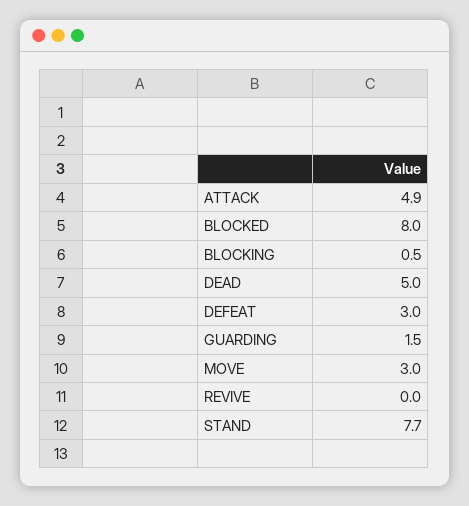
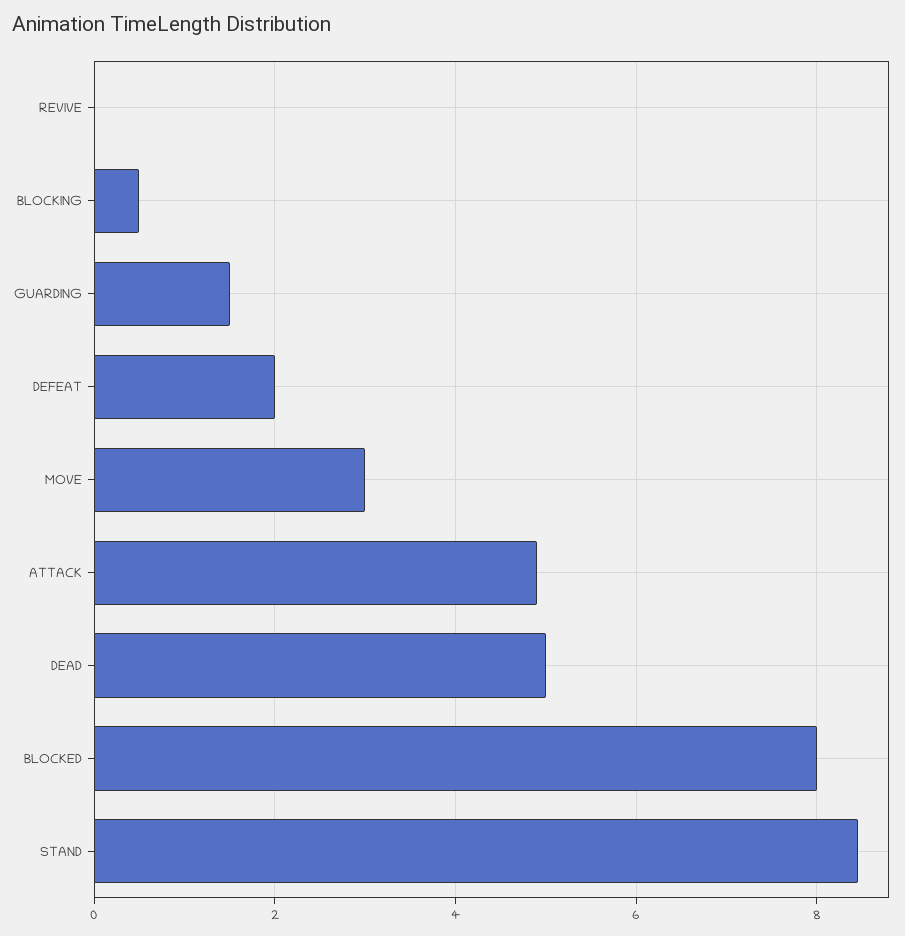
DEFEAT: 3 -> 2
STAND: 7.7 -> 8.4

